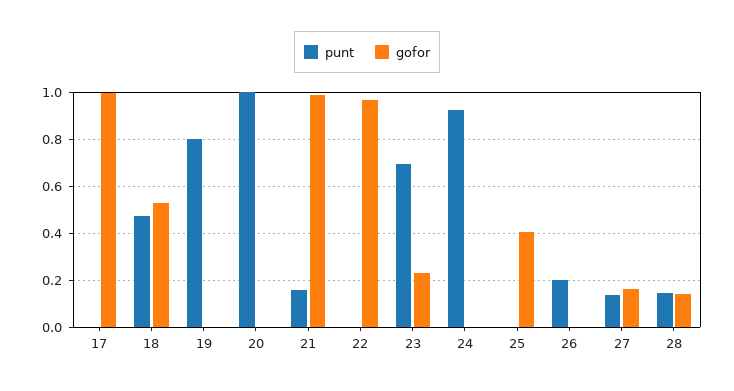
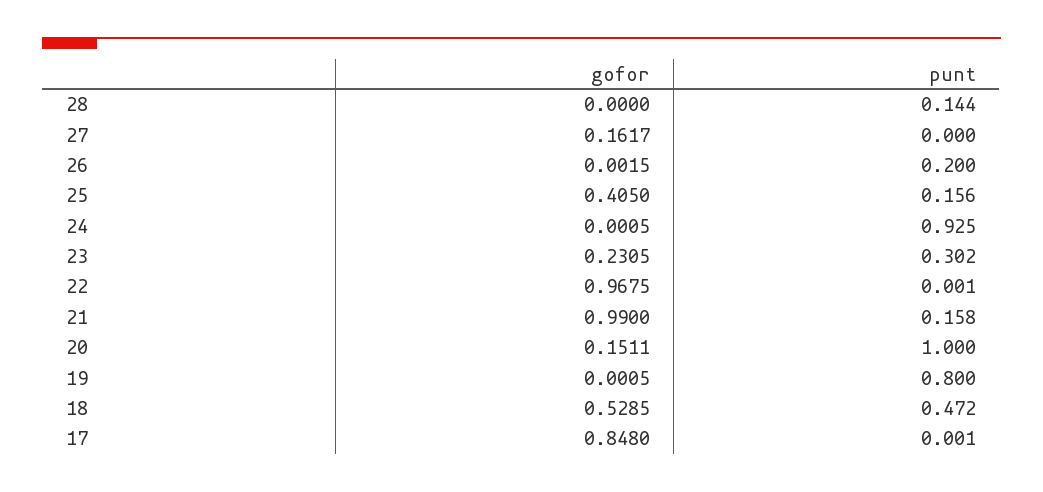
gofor, 17: 1 -> 0.848
gofor, 20: 0 -> 0.1511
punt, 23: 0.7 -> 0.302
punt, 25: 0 -> 0.156
punt, 27: 0.15 -> 0
gofor, 28: 0.15 -> 0

